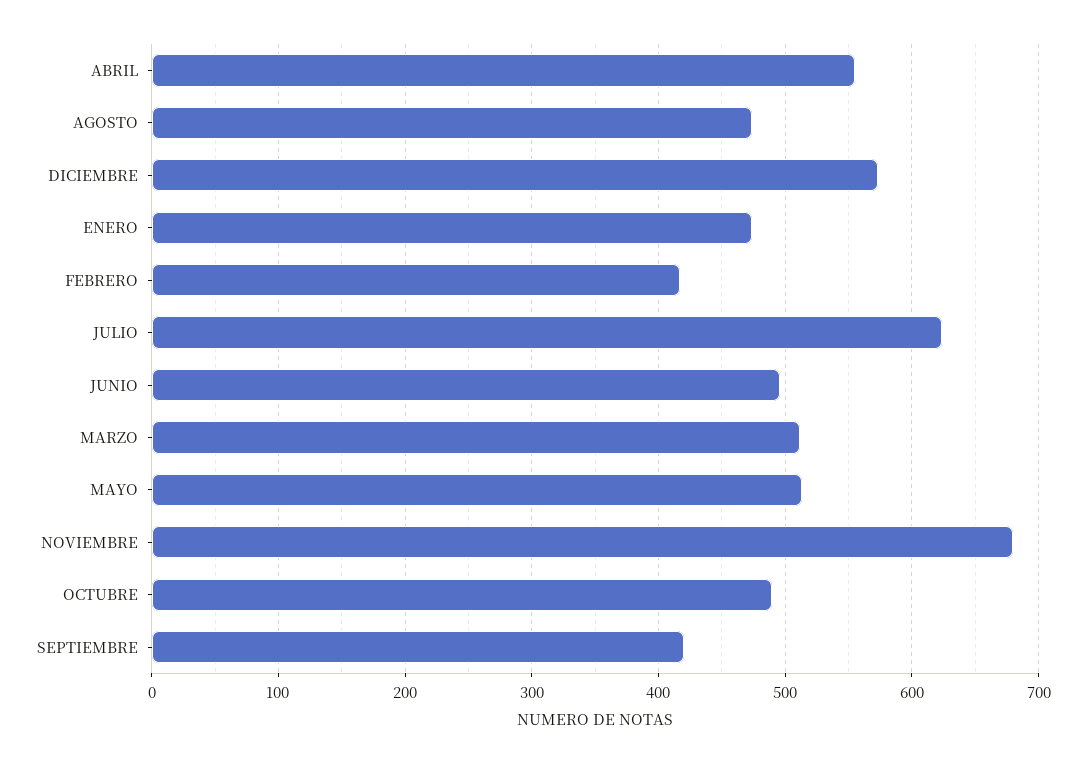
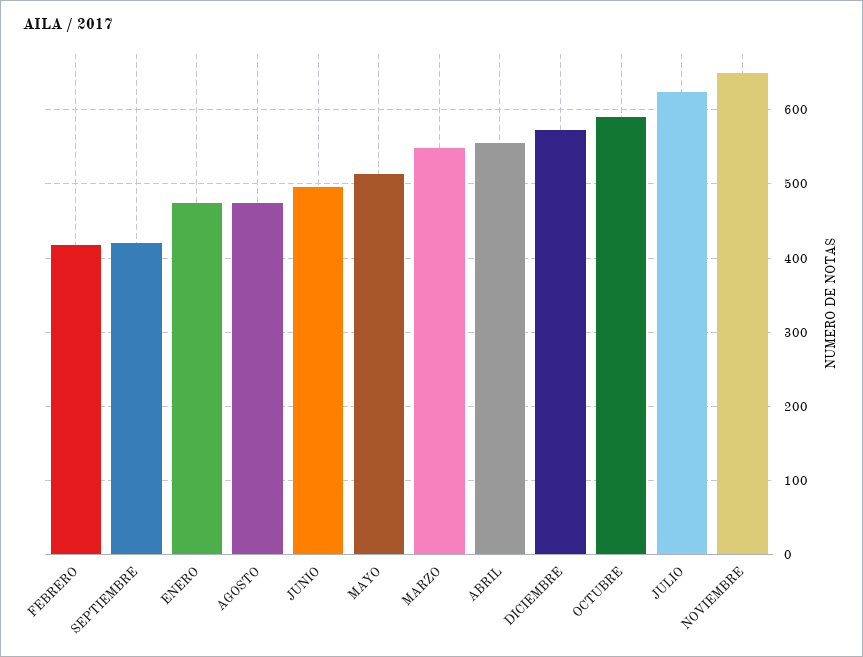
MARZO: 510 -> 550
NOVIEMBRE: 680 -> 650
OCTUBRE: 490 -> 590

